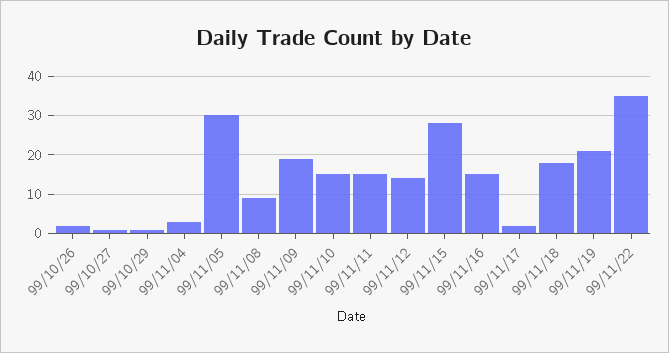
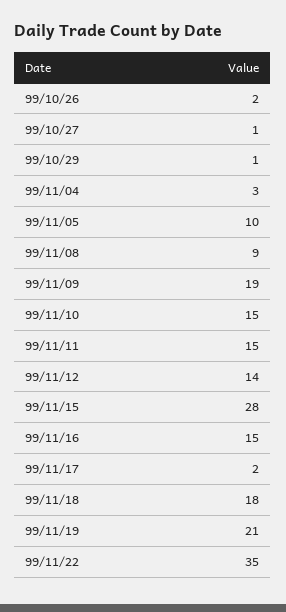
99/11/05: 30 -> 10

